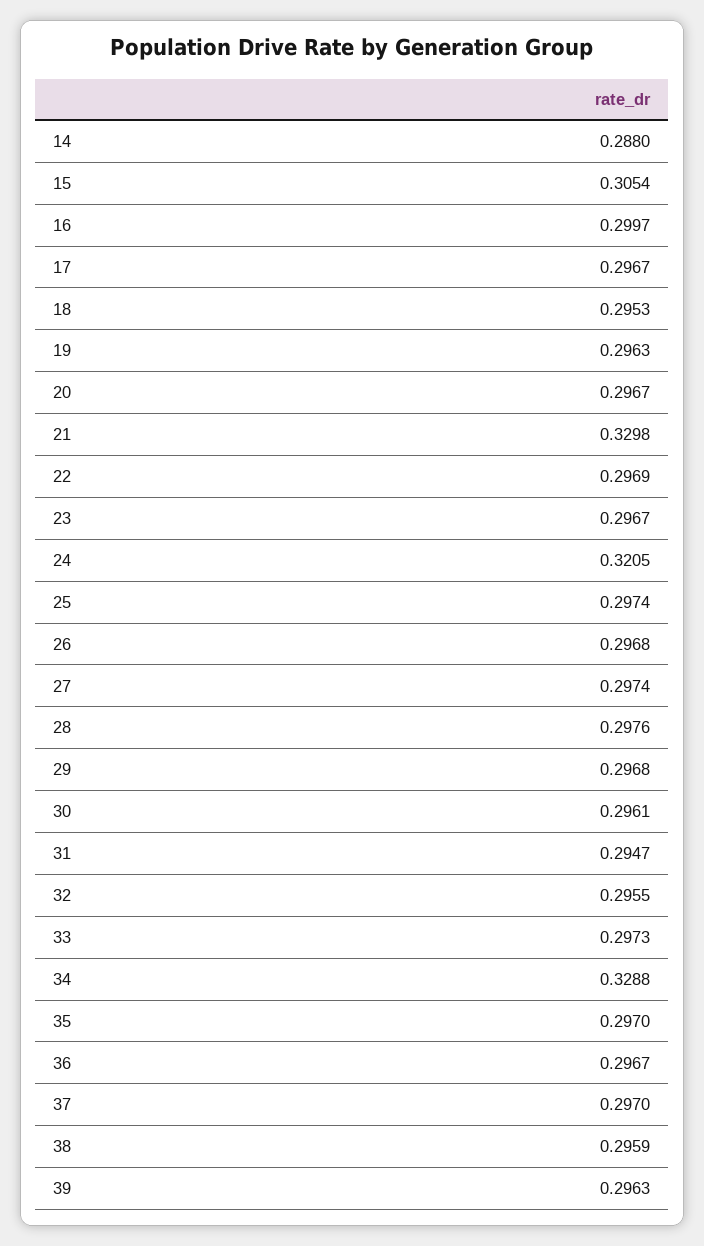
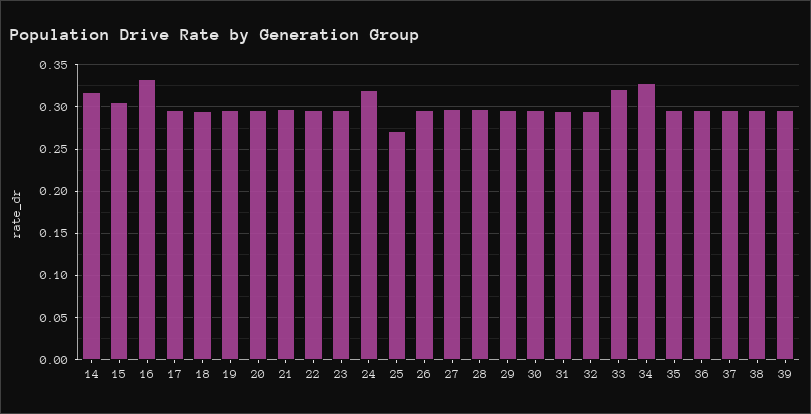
14: 0.288 -> 0.32
16: 0.2997 -> 0.33
21: 0.3298 -> 0.3
25: 0.2974 -> 0.27
33: 0.2973 -> 0.32

